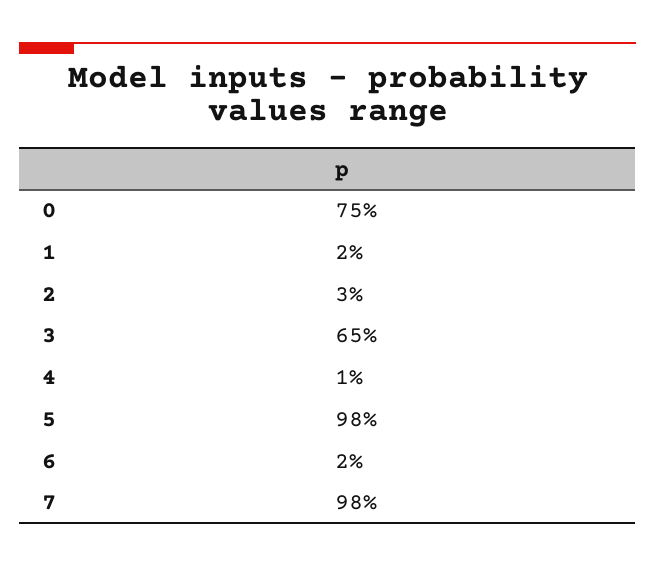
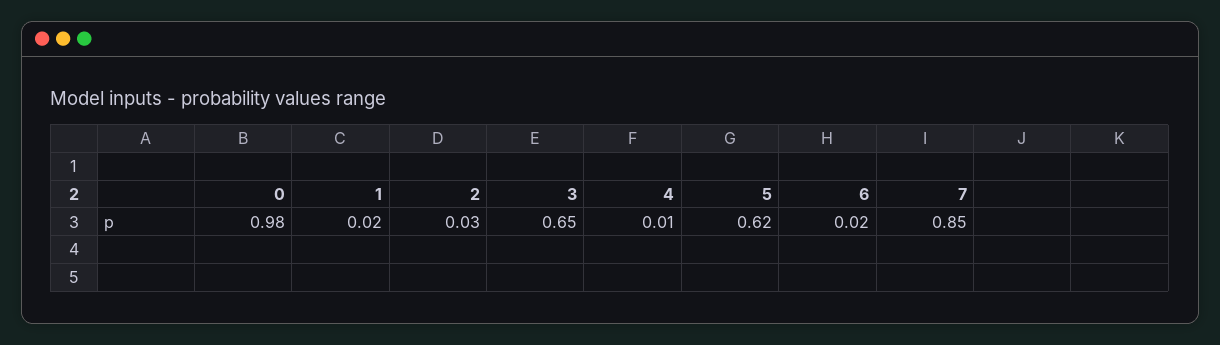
0: 0.75 -> 0.98
5: 0.98 -> 0.62
7: 0.98 -> 0.85

